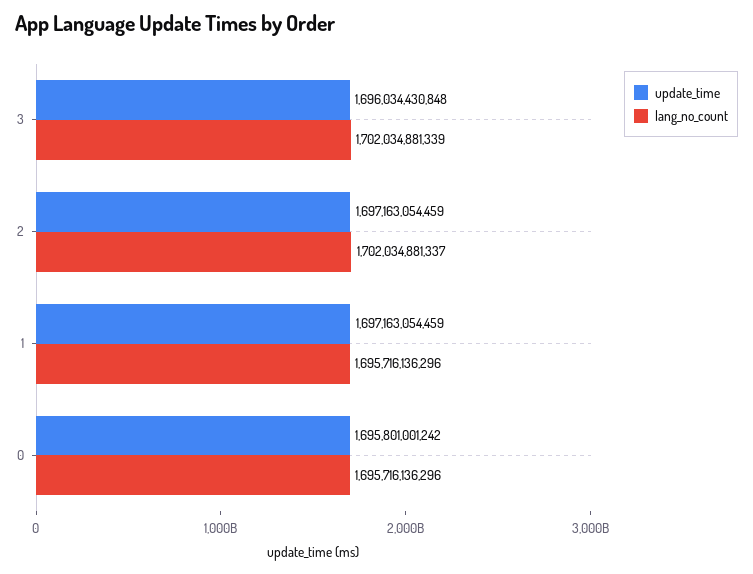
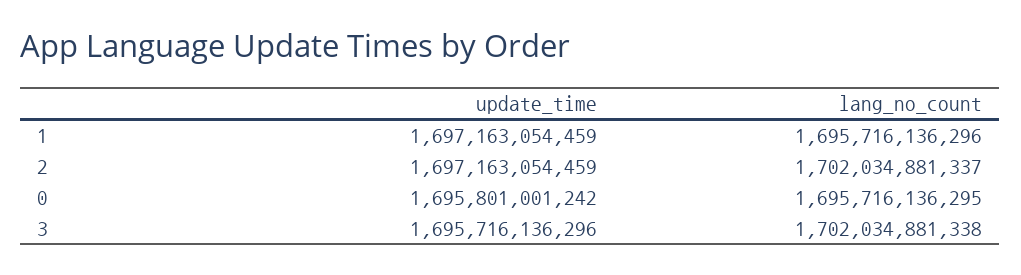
update_time, 3: 1696034430848 -> 1695716136296
lang_no_count, 3: 1702034881339 -> 1702034881338
lang_no_count, 0: 1695716136296 -> 1695716136295

